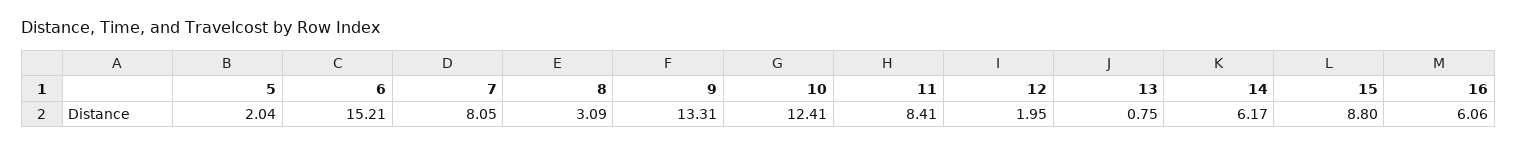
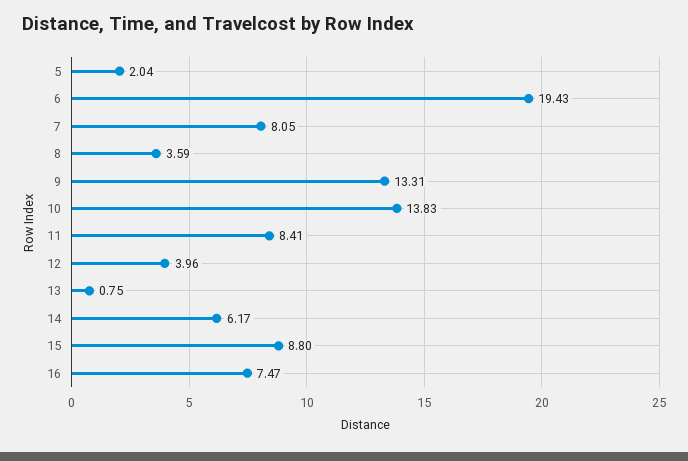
6: 15.21 -> 19.43
8: 3.09 -> 3.59
10: 12.41 -> 13.83
12: 1.95 -> 3.96
16: 6.06 -> 7.47

